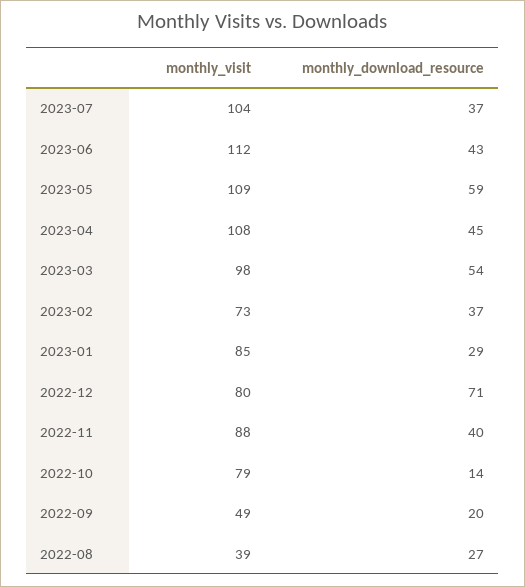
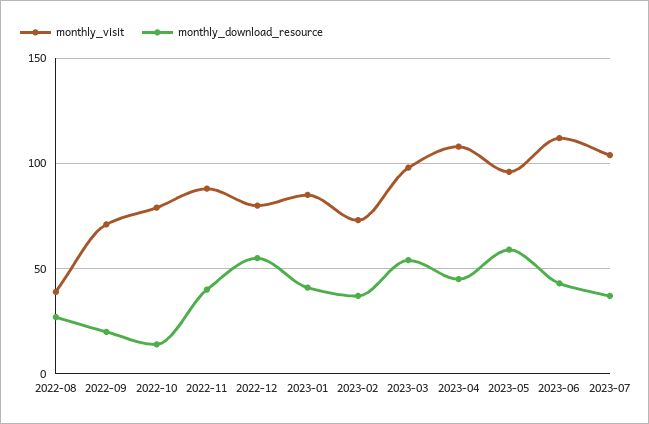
monthly_visit, 2023-05: 109 -> 95
monthly_download_resource, 2023-01: 29 -> 40
monthly_download_resource, 2022-12: 71 -> 55
monthly_visit, 2022-09: 49 -> 70

